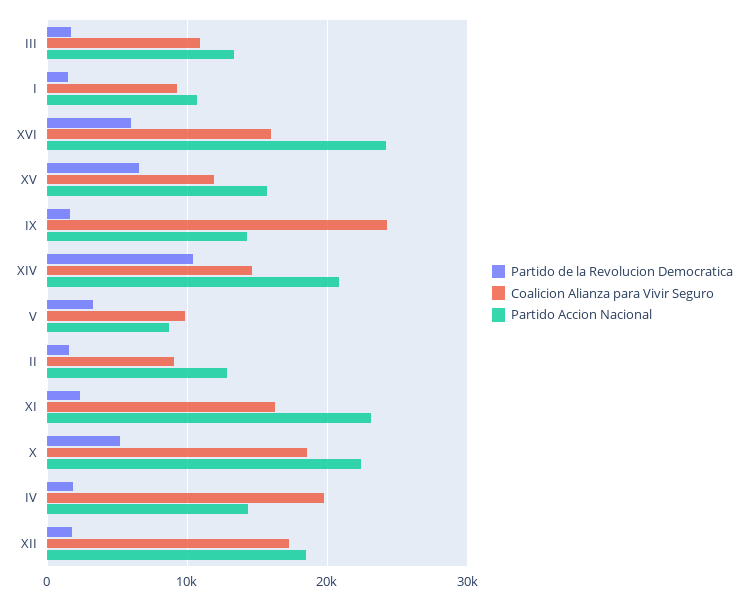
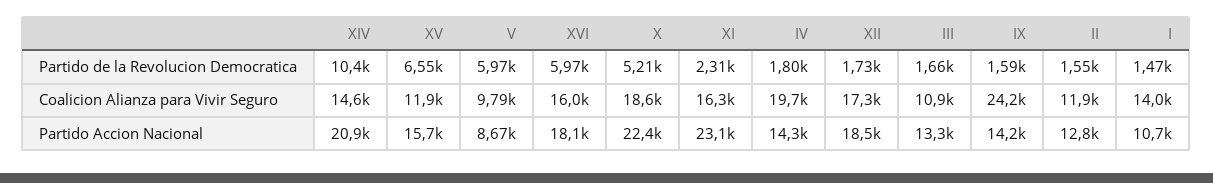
Coalicion Alianza para Vivir Seguro, I: 9000 -> 14000
Partido Accion Nacional, XVI: 24000 -> 18100
Partido de la Revolucion Democratica, V: 3000 -> 5970
Coalicion Alianza para Vivir Seguro, II: 9000 -> 11900

